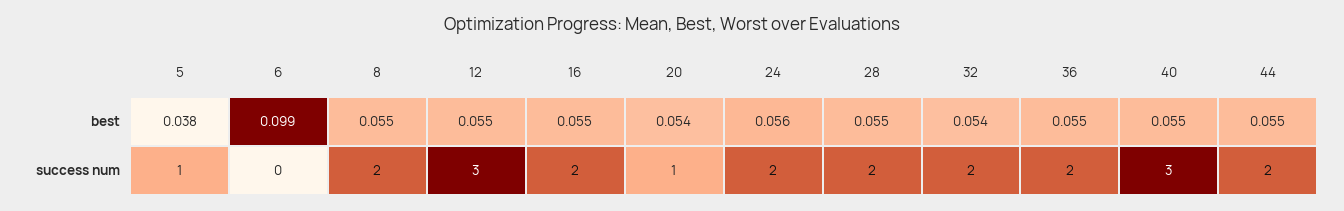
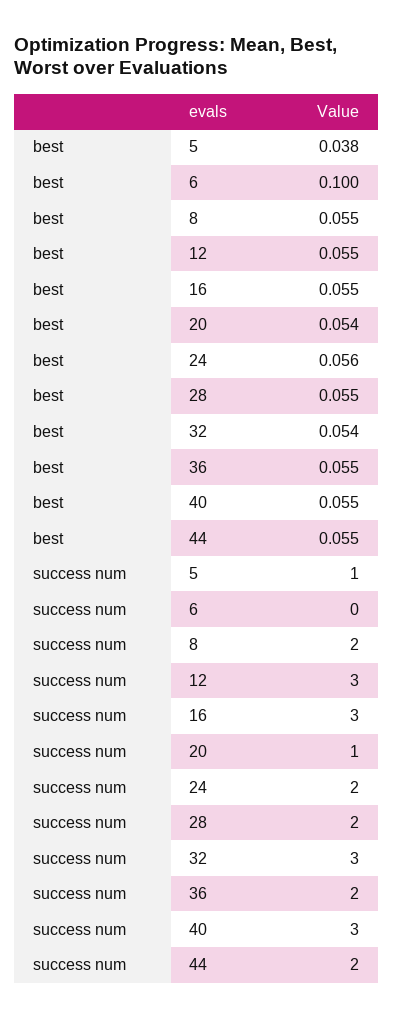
6, best: 0.099 -> 0.1
16, success num: 2 -> 3
32, success num: 2 -> 3

